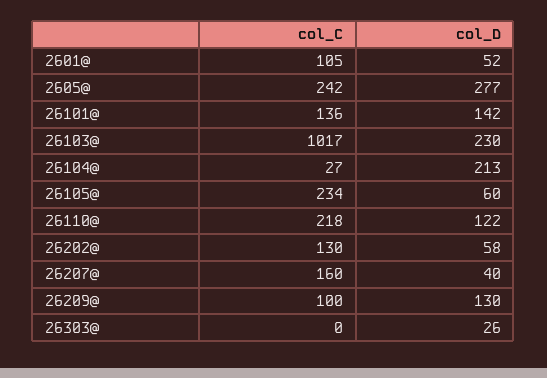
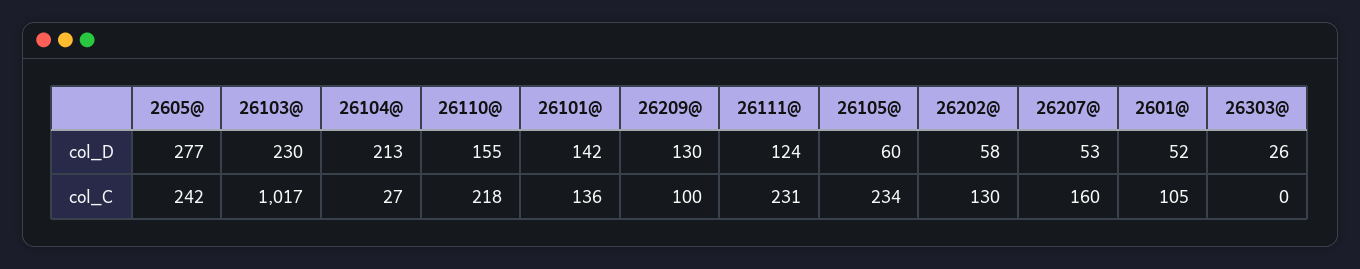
col_D, 26110@: 122 -> 155
col_D, 26207@: 40 -> 53
col_D, 26111@: none -> 124
col_C, 26111@: none -> 231

